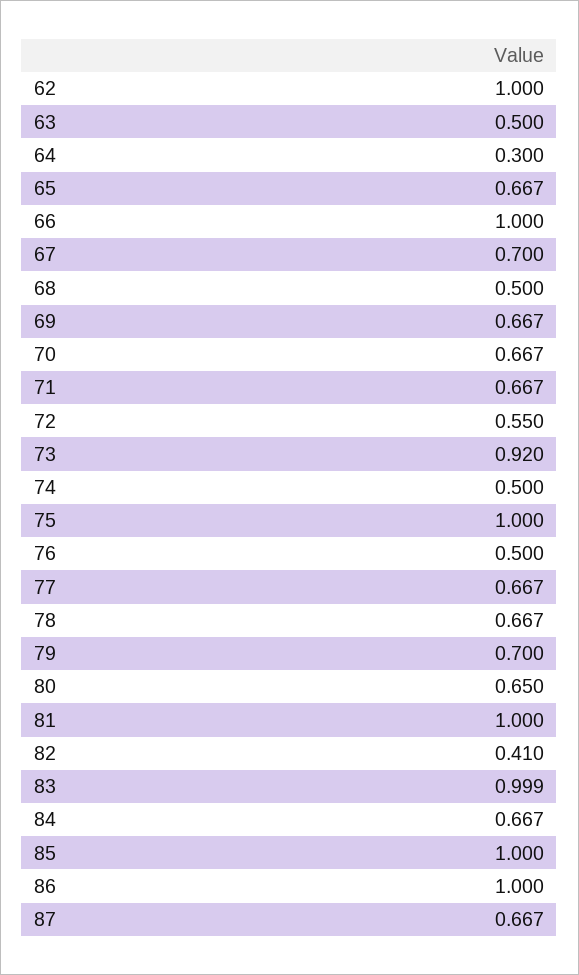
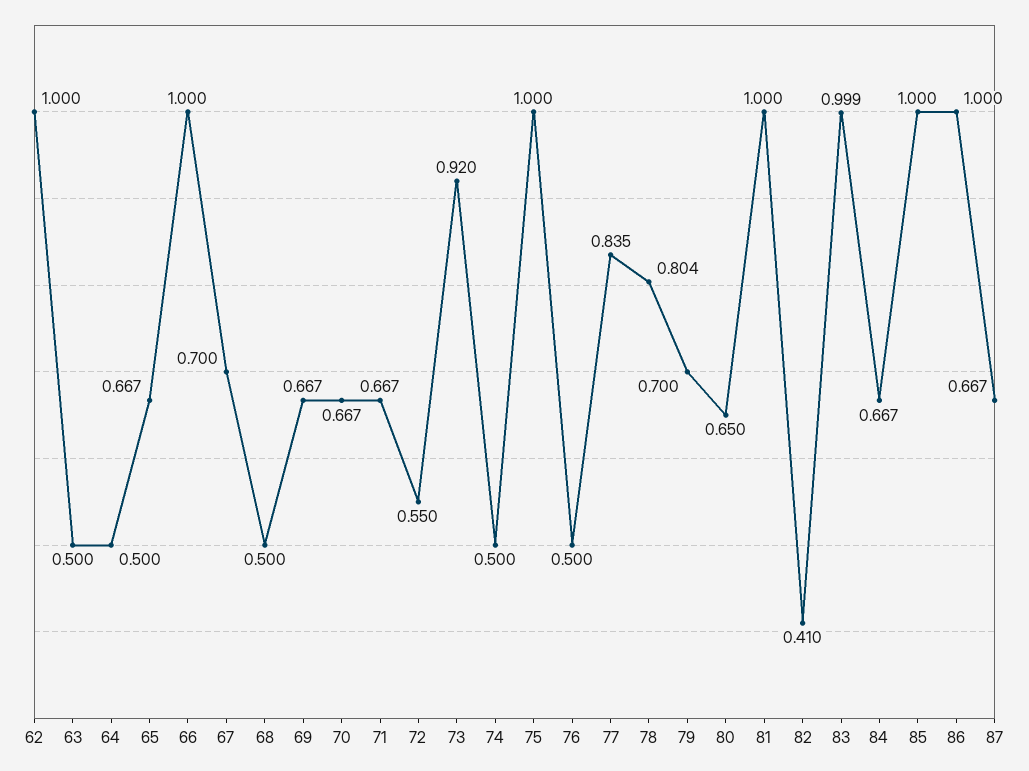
64: 0.3 -> 0.5
77: 0.667 -> 0.835
78: 0.667 -> 0.804

